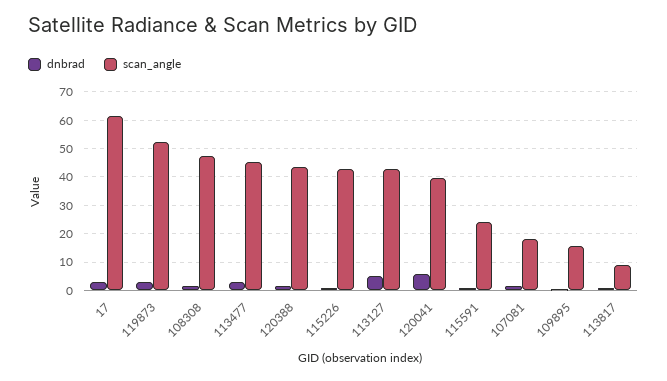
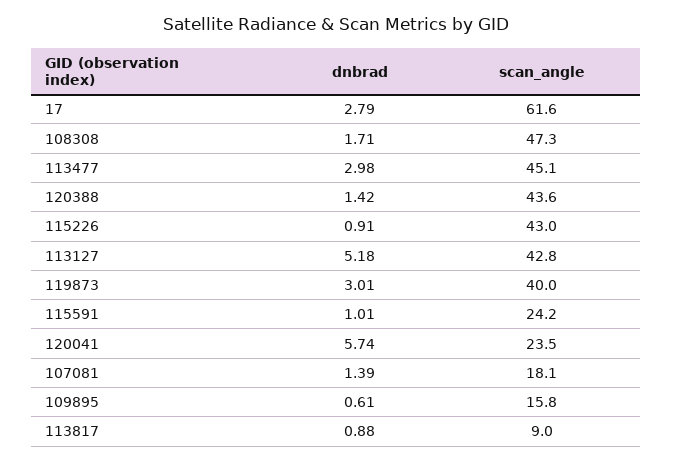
scan_angle, 119873: 52.5 -> 40
scan_angle, 120041: 40 -> 23.5

